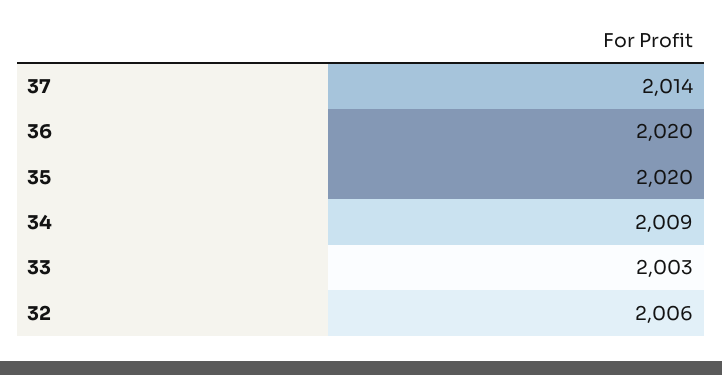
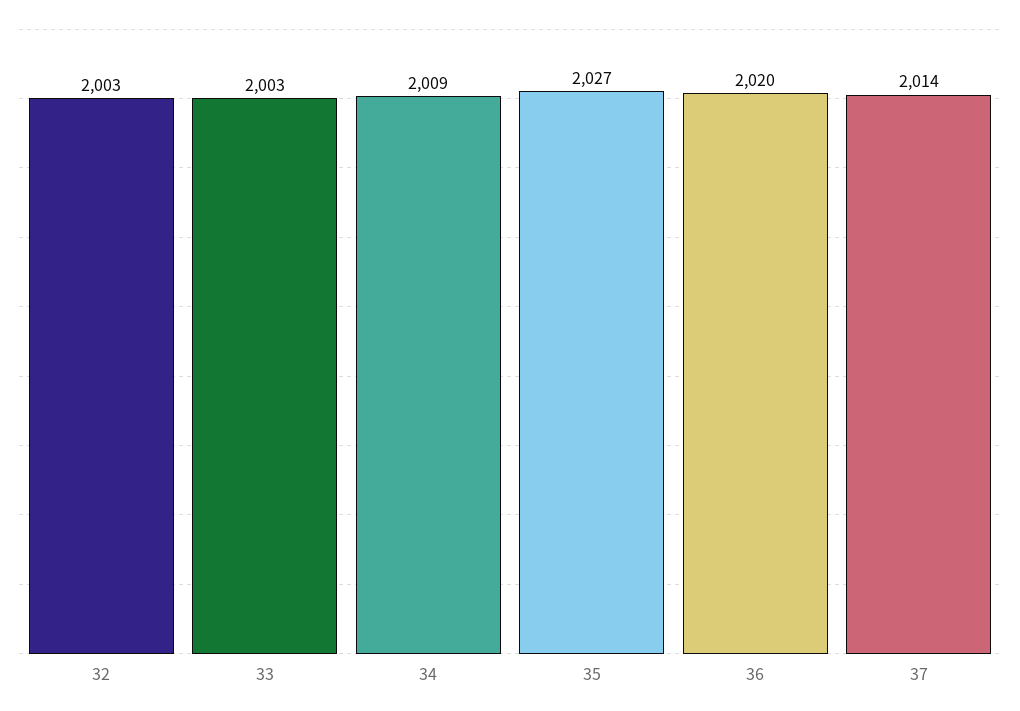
35: 2020 -> 2027
32: 2006 -> 2003

